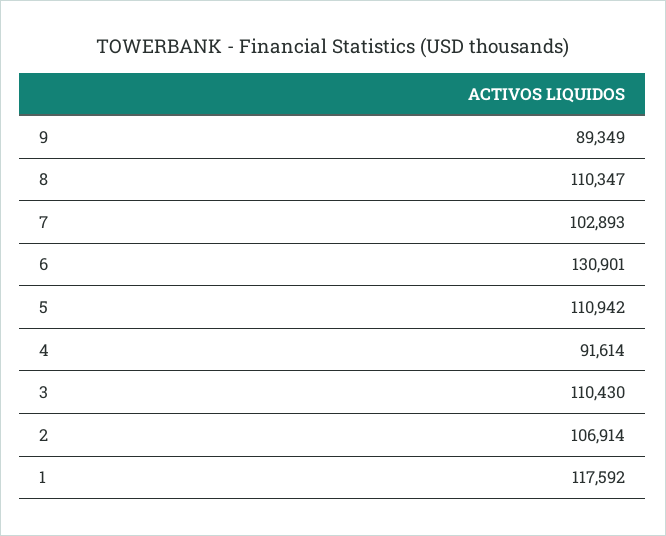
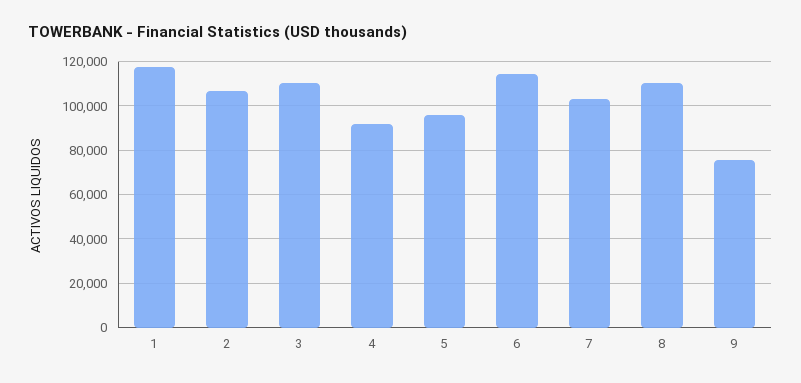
9: 89349 -> 75000
6: 130901 -> 115000
5: 110942 -> 95000

